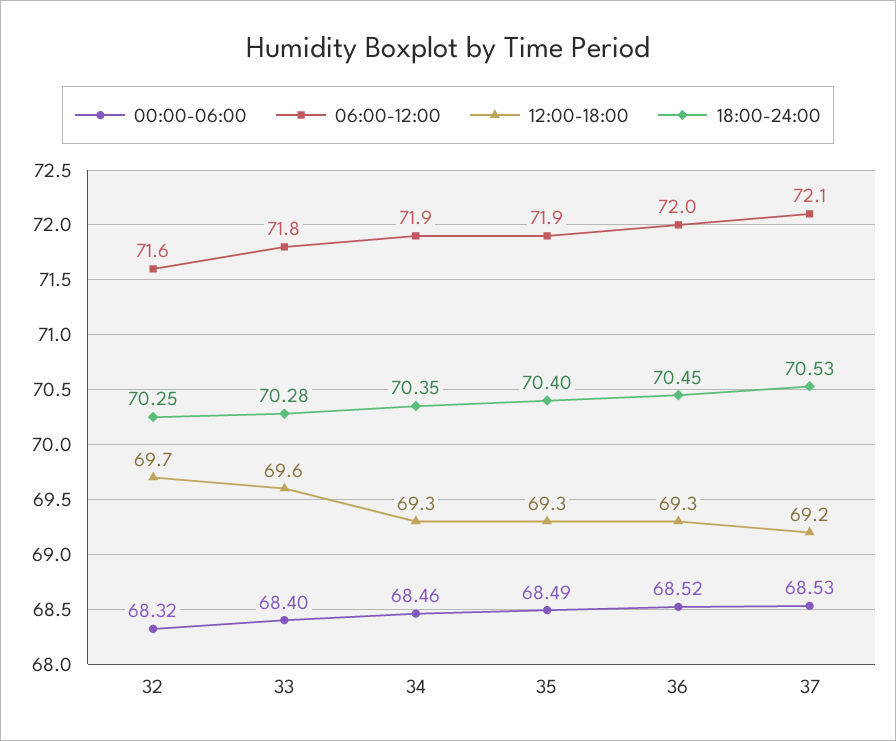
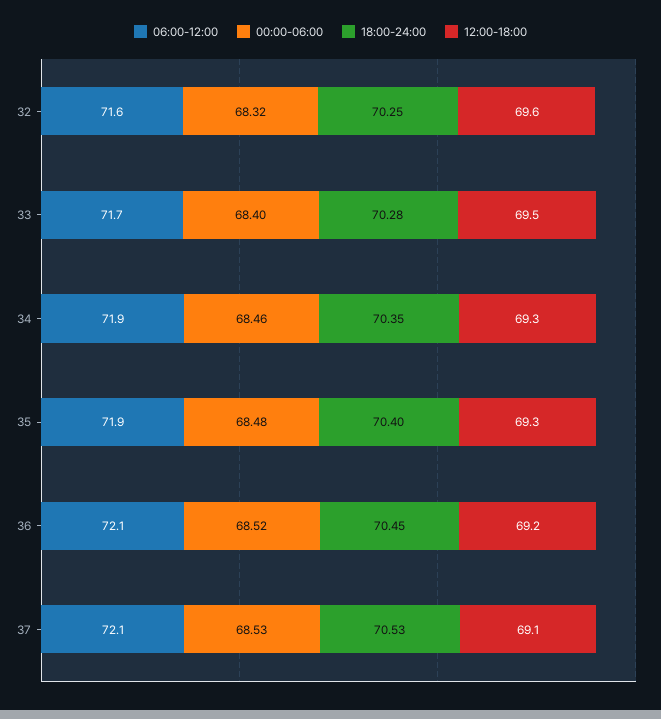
12:00-18:00, 32: 69.7 -> 69.6
06:00-12:00, 33: 71.8 -> 71.7
12:00-18:00, 33: 69.6 -> 69.5
00:00-06:00, 35: 68.49 -> 68.48
06:00-12:00, 36: 72 -> 72.1
12:00-18:00, 36: 69.3 -> 69.2
12:00-18:00, 37: 69.2 -> 69.1

